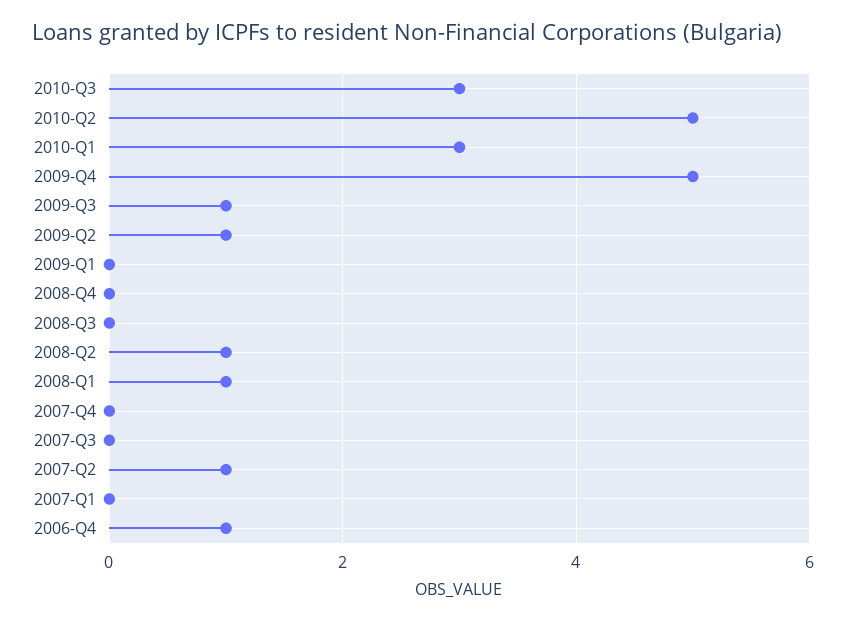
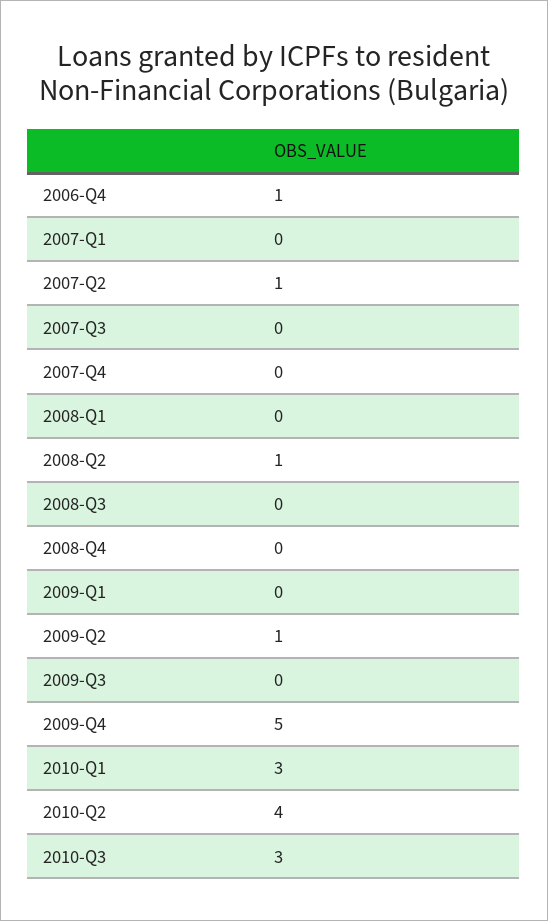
2010-Q2: 5 -> 4
2009-Q3: 1 -> 0
2008-Q1: 1 -> 0

